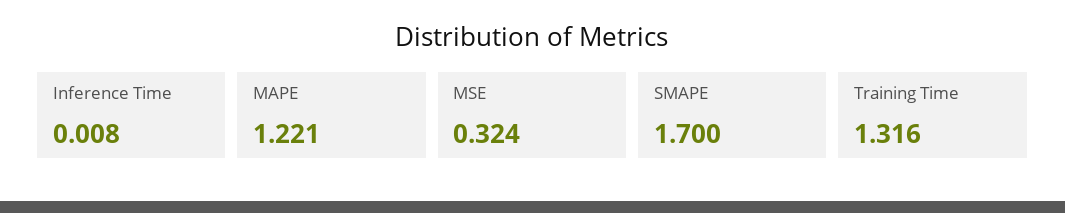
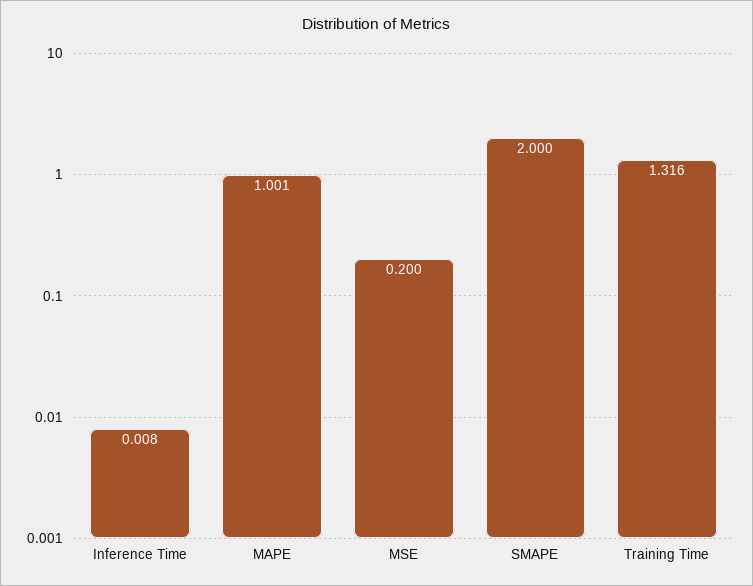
MAPE: 1.221 -> 1.001
MSE: 0.324 -> 0.2
SMAPE: 1.7 -> 2

